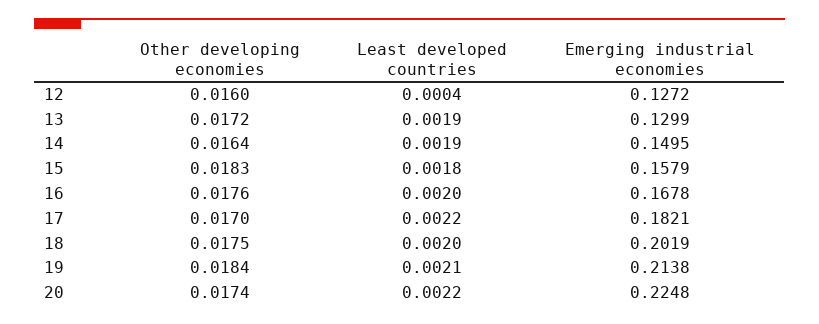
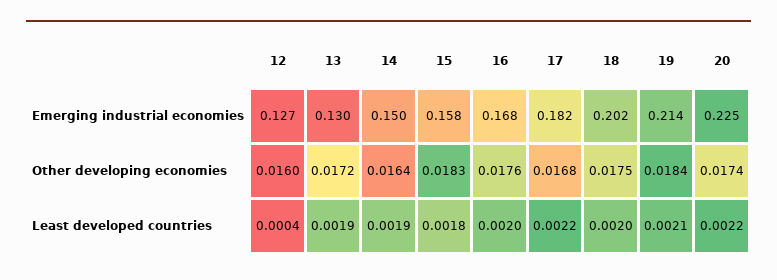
Other developing economies, 17: 0.017 -> 0.0168

